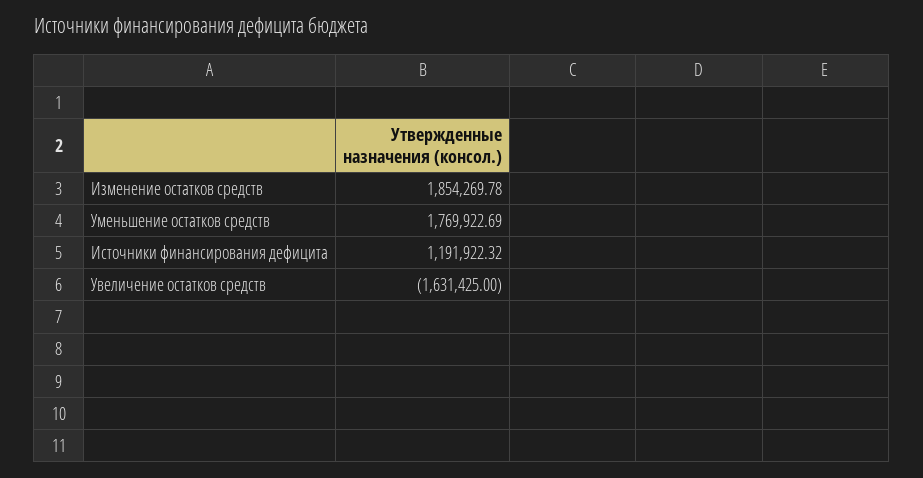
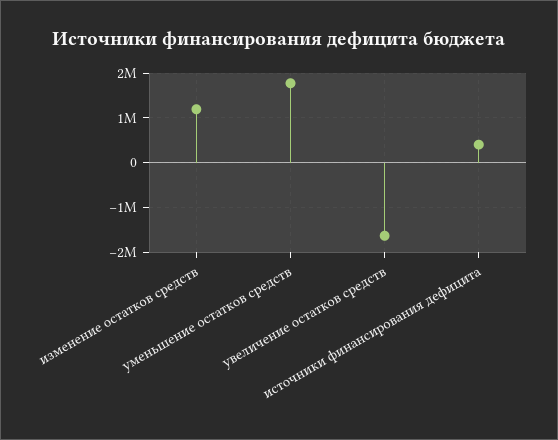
Изменение остатков средств: 1854269.78 -> 1200000
Источники финансирования дефицита: 1191922.32 -> 400000

